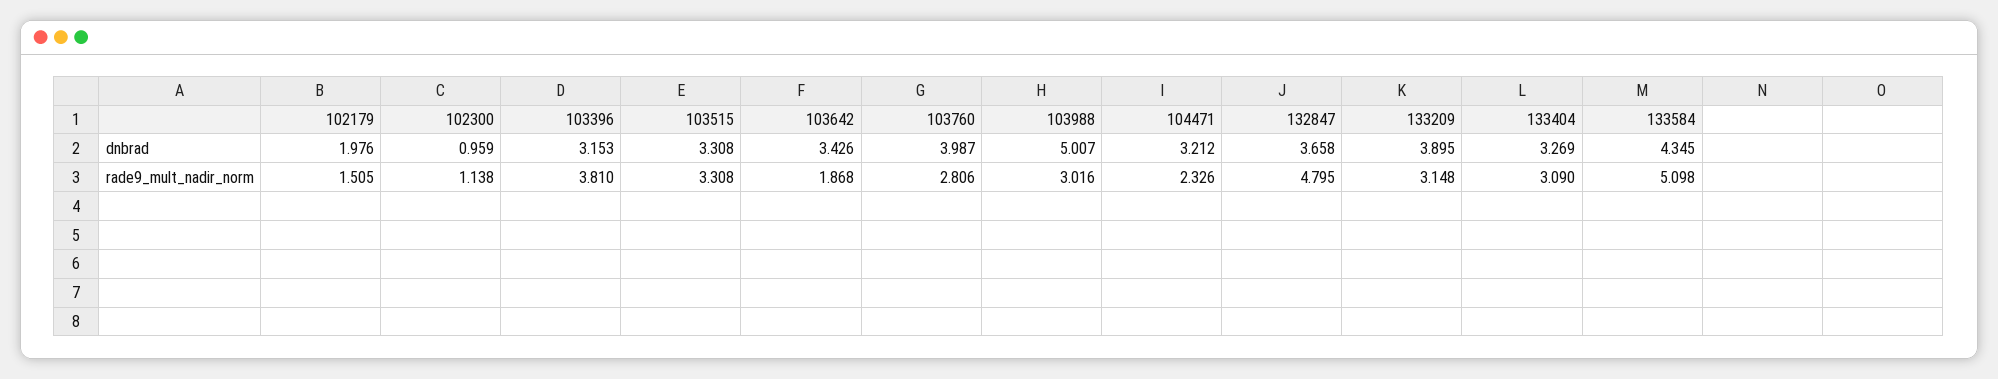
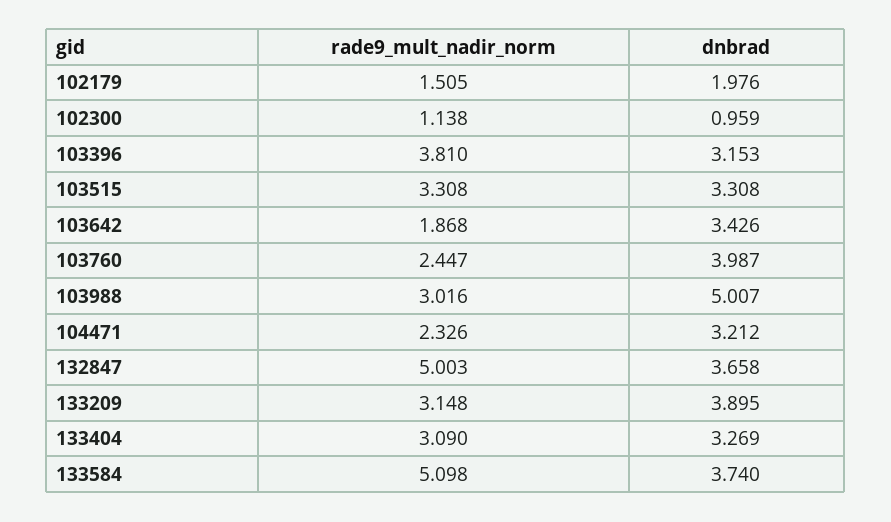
133584, dnbrad: 4.345 -> 3.74
103760, rade9_mult_nadir_norm: 2.806 -> 2.447
132847, rade9_mult_nadir_norm: 4.795 -> 5.003

